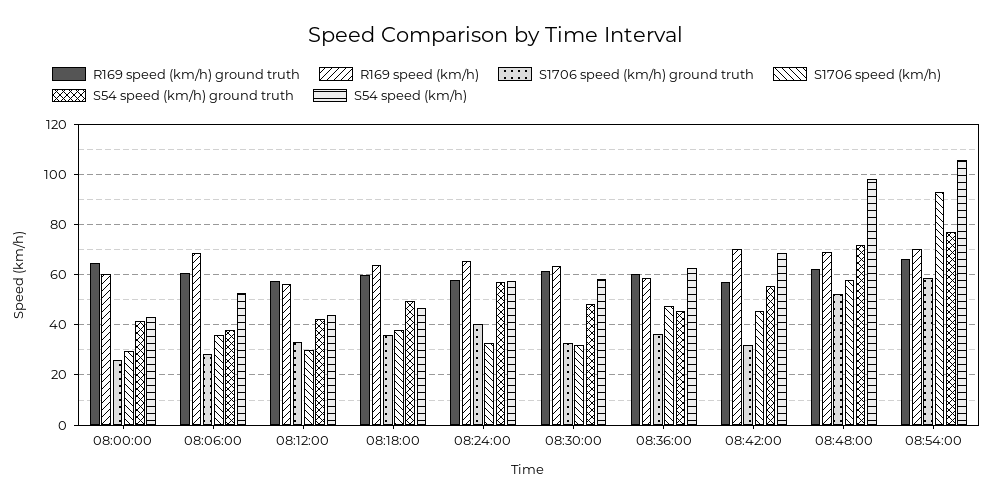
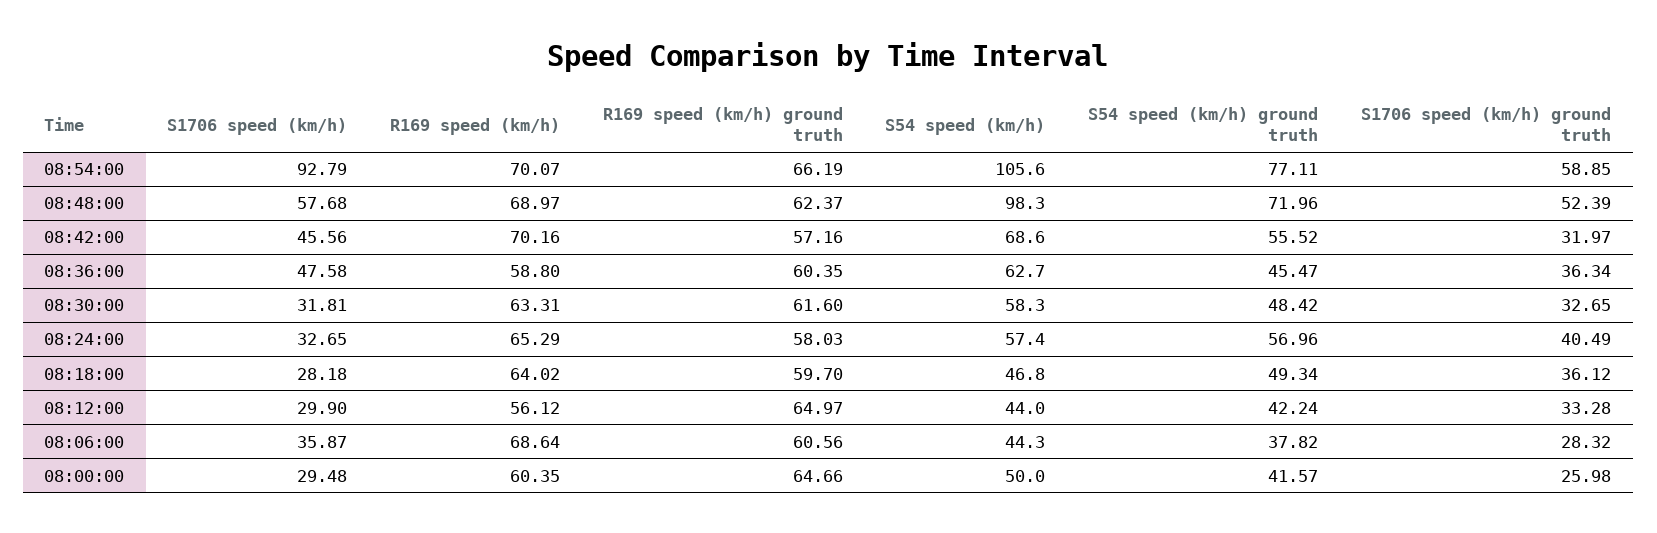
S54 speed (km/h), 08:00:00: 42.5 -> 50
S54 speed (km/h), 08:06:00: 52.5 -> 44.3
R169 speed (km/h) ground truth, 08:12:00: 57.5 -> 64.97
S1706 speed (km/h), 08:18:00: 37.5 -> 28.18

